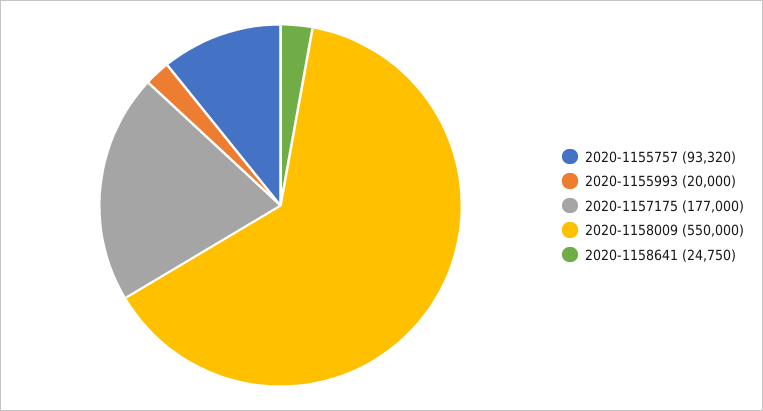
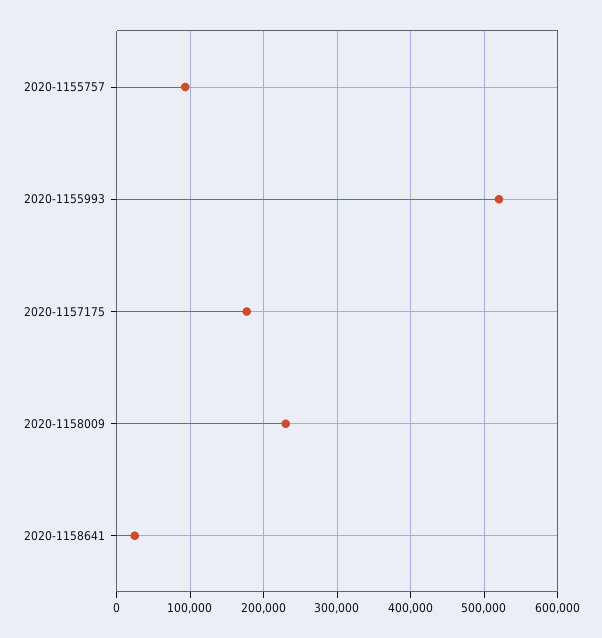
2020-1155993: 20000 -> 520000
2020-1158009: 550000 -> 230000

